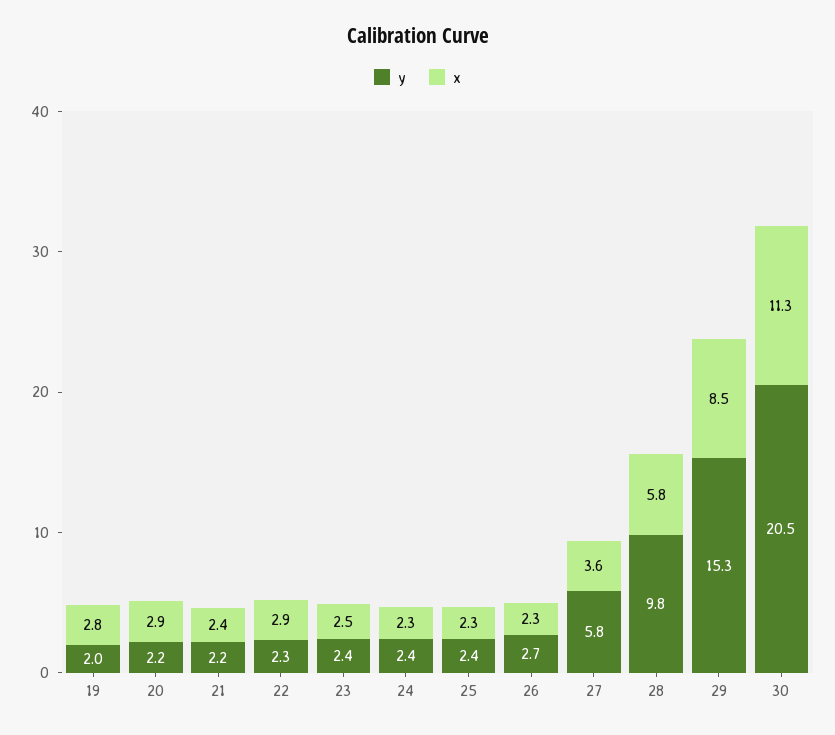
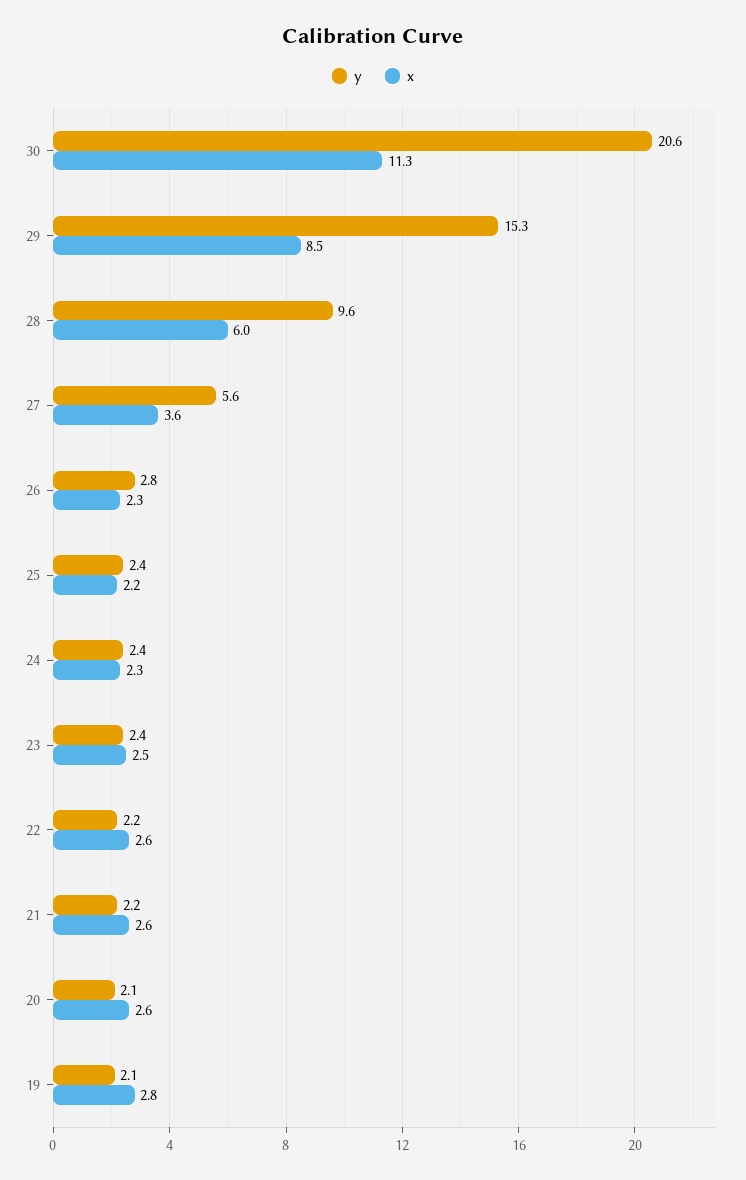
y, 19: 2 -> 2.1
y, 20: 2.2 -> 2.1
x, 20: 2.9 -> 2.6
x, 21: 2.4 -> 2.6
y, 22: 2.3 -> 2.2
x, 22: 2.9 -> 2.6
x, 25: 2.3 -> 2.2
y, 26: 2.7 -> 2.8
y, 27: 5.8 -> 5.6
y, 28: 9.8 -> 9.6
x, 28: 5.8 -> 6
y, 30: 20.5 -> 20.6

